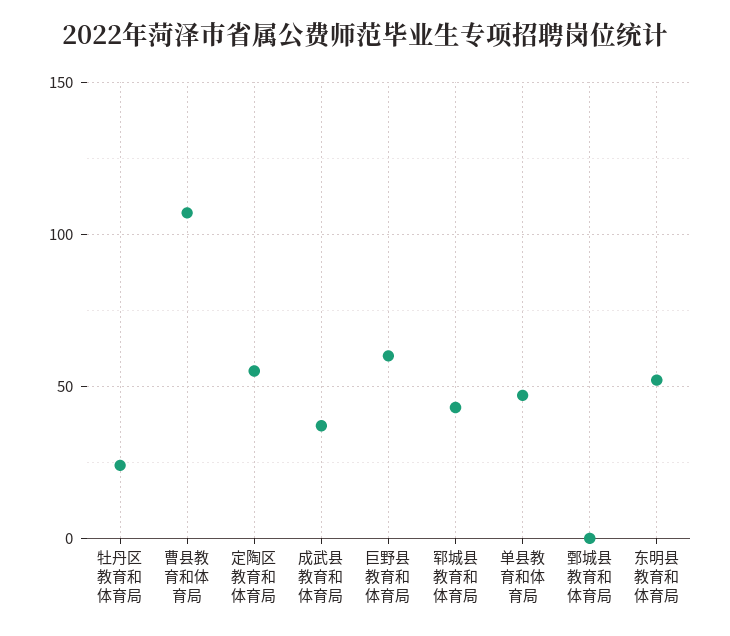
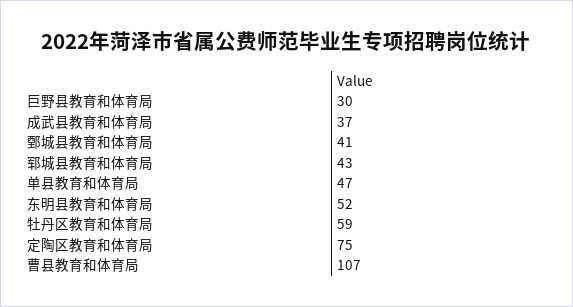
牡丹区教育和体育局: 25 -> 59
定陶区教育和体育局: 55 -> 75
巨野县教育和体育局: 60 -> 30
鄄城县教育和体育局: 0 -> 41

